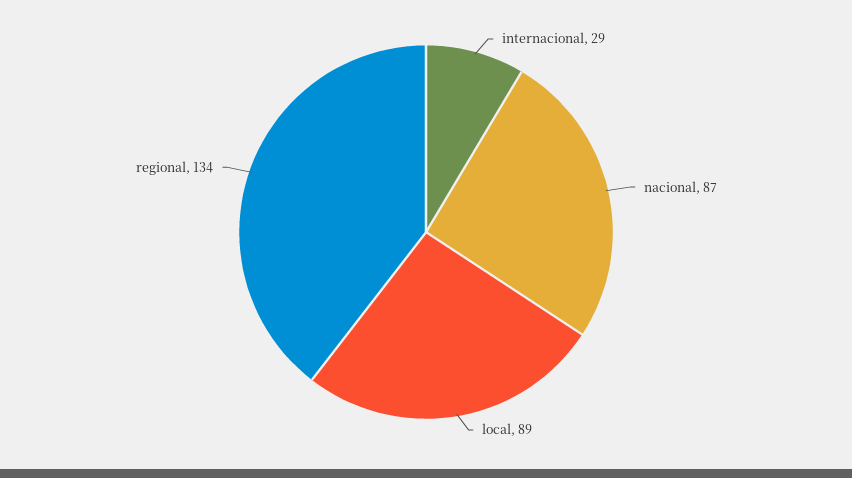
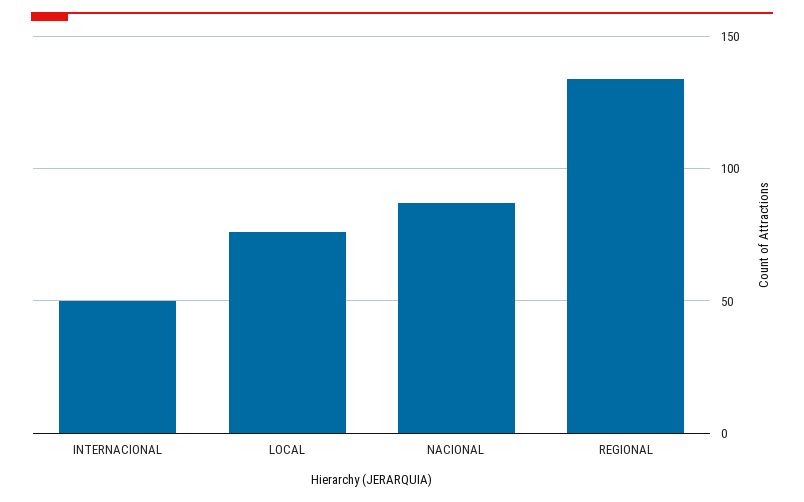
internacional: 29 -> 50
local: 89 -> 75

